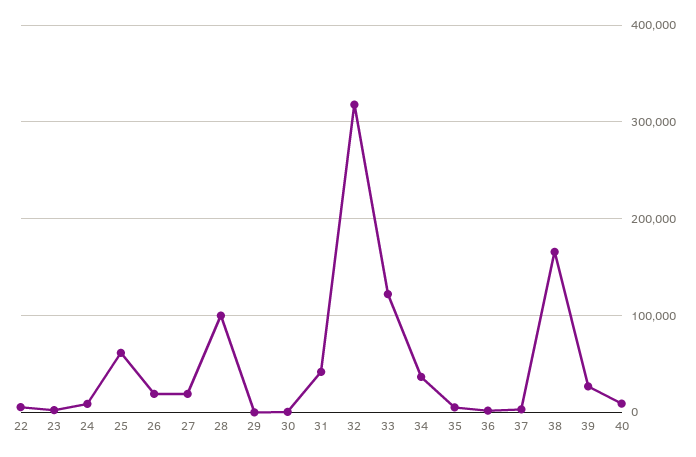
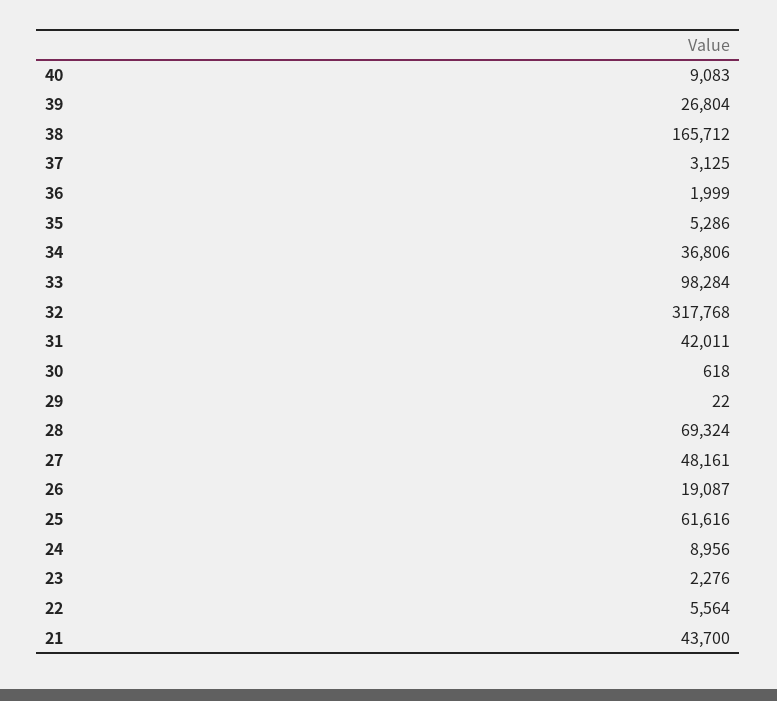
27: 20000 -> 48161
28: 100000 -> 69324
33: 120000 -> 98284
21: none -> 43700

